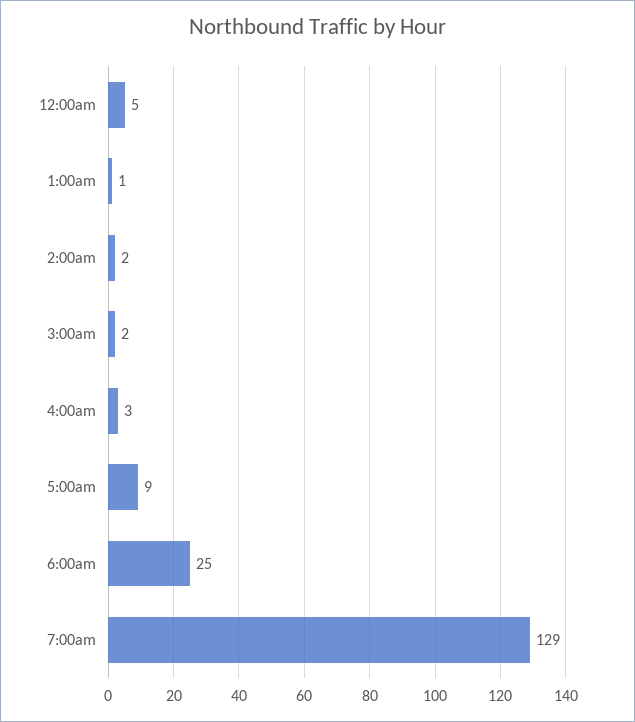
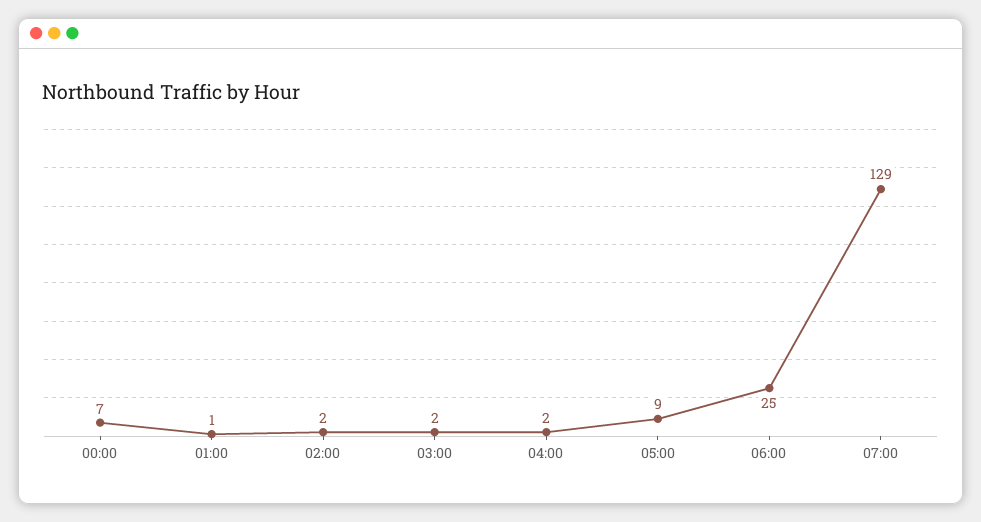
12:00am: 5 -> 7
4:00am: 3 -> 2

